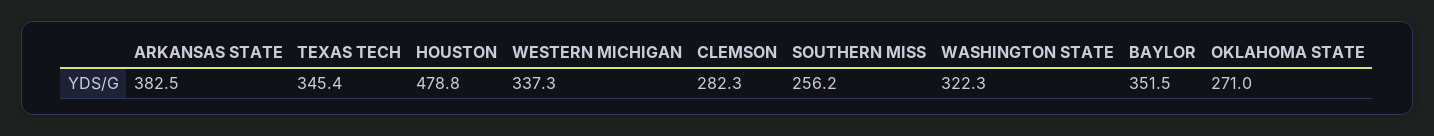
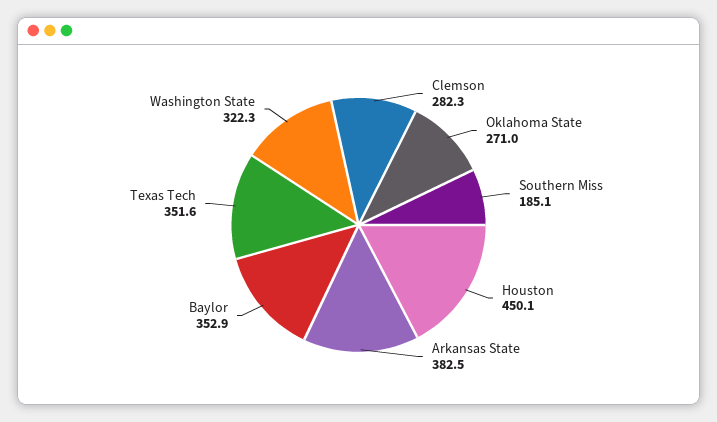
TEXAS TECH: 345.4 -> 351.6
HOUSTON: 478.8 -> 450.1
WESTERN MICHIGAN: 337.3 -> none
SOUTHERN MISS: 256.2 -> 185.1
BAYLOR: 351.5 -> 352.9

